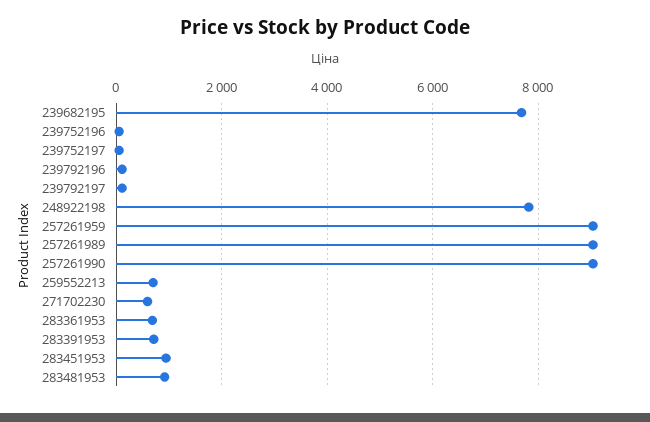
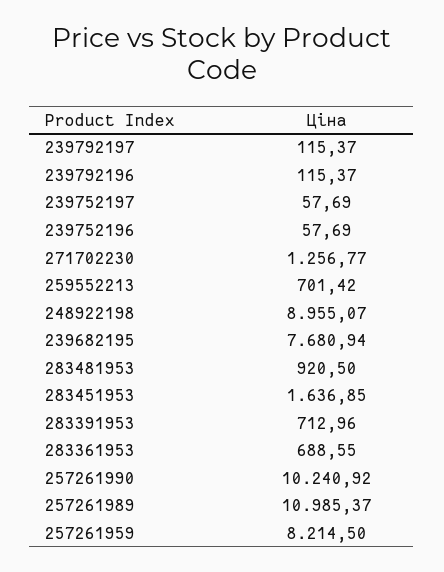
248922198: 7800 -> 8955.07
257261959: 9000 -> 8214.5
257261989: 9000 -> 10985.37
257261990: 9000 -> 10240.92
271702230: 600 -> 1256.77
283451953: 1000 -> 1636.85

